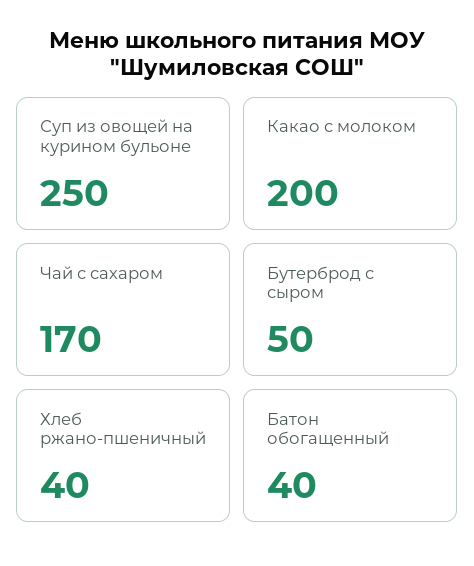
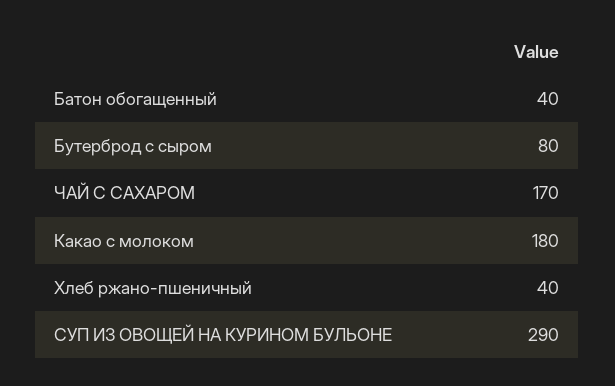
Суп из овощей на курином бульоне: 250 -> 290
Какао с молоком: 200 -> 180
Бутерброд с сыром: 50 -> 80

